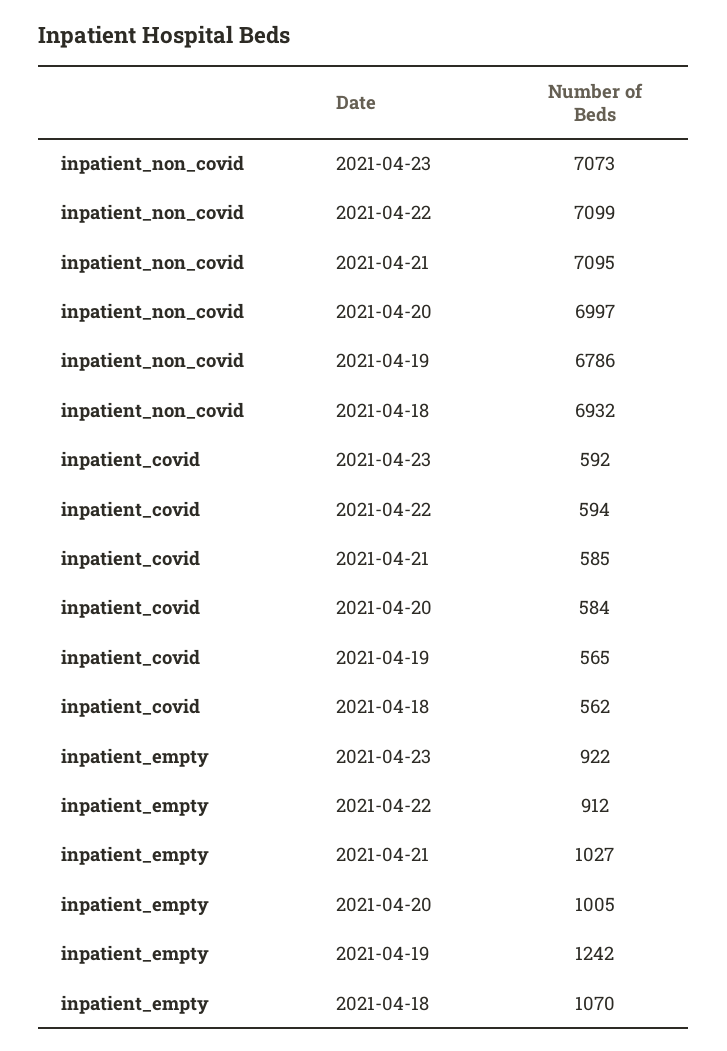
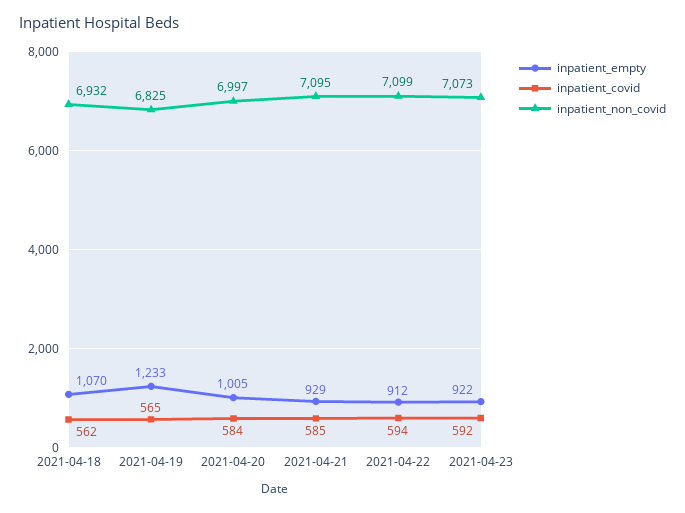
inpatient_non_covid, 2021-04-19: 6786 -> 6825
inpatient_empty, 2021-04-21: 1027 -> 929
inpatient_empty, 2021-04-19: 1242 -> 1233

